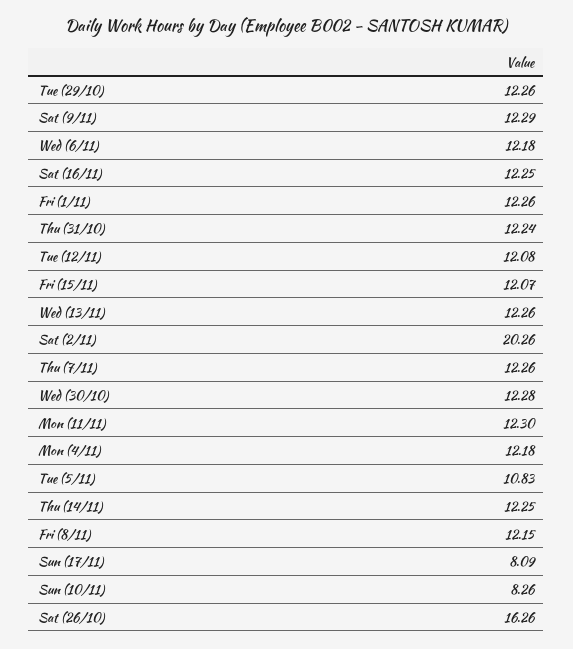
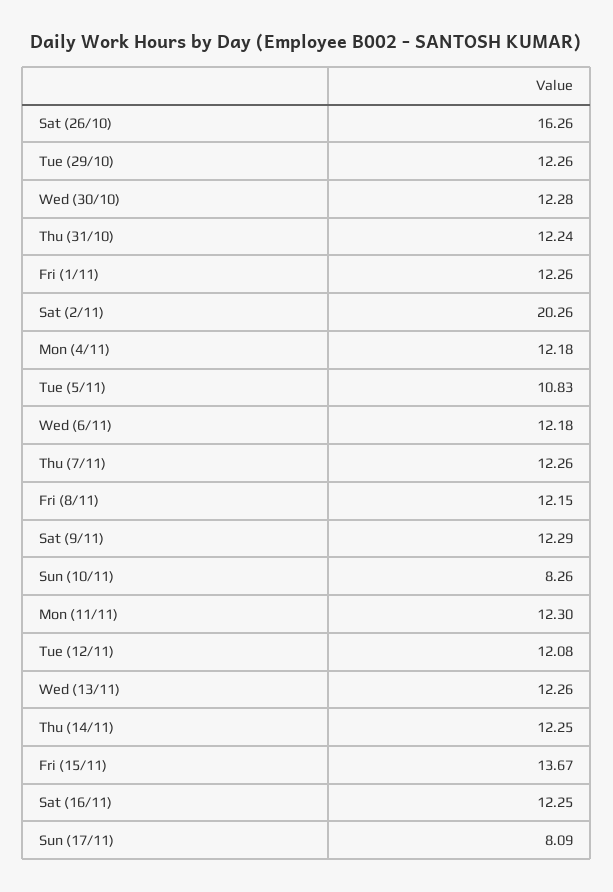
Fri (15/11): 12.07 -> 13.67

